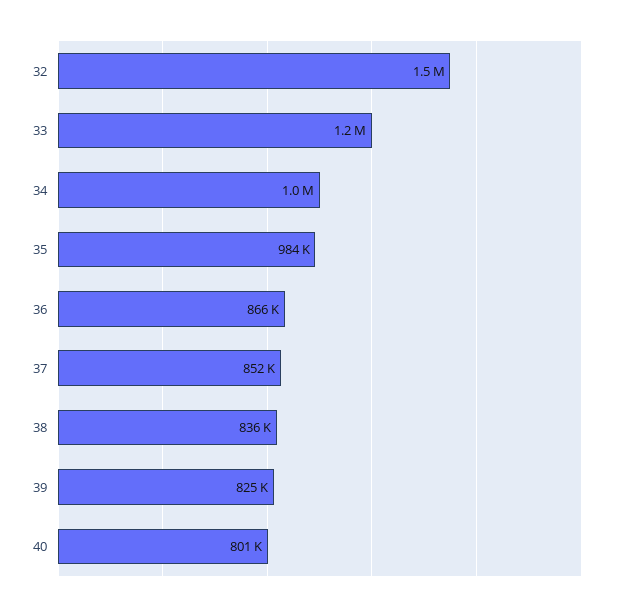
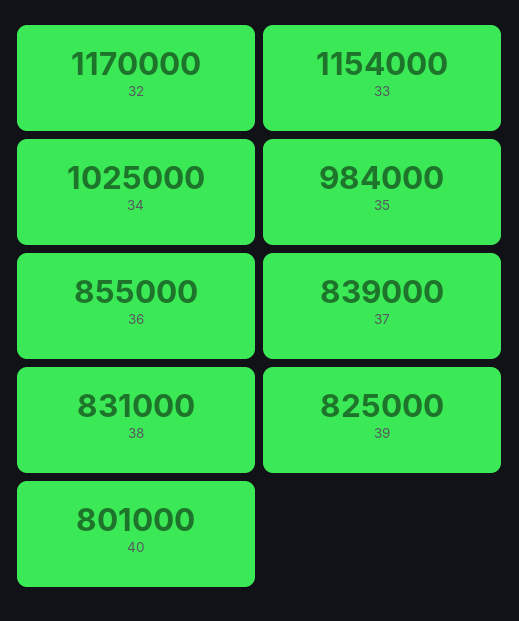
32: 1500000 -> 1170000
36: 866000 -> 855000
37: 852000 -> 839000
38: 836000 -> 831000

